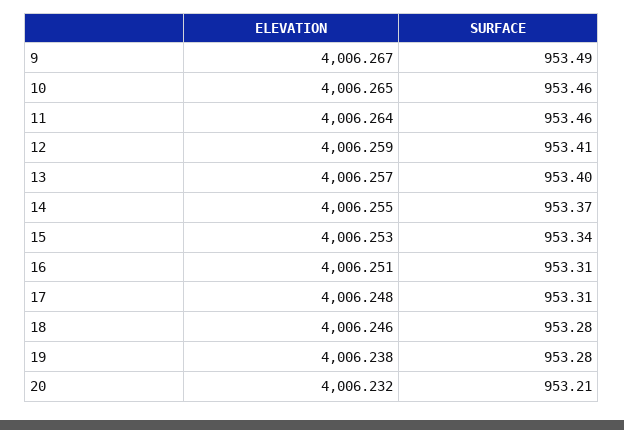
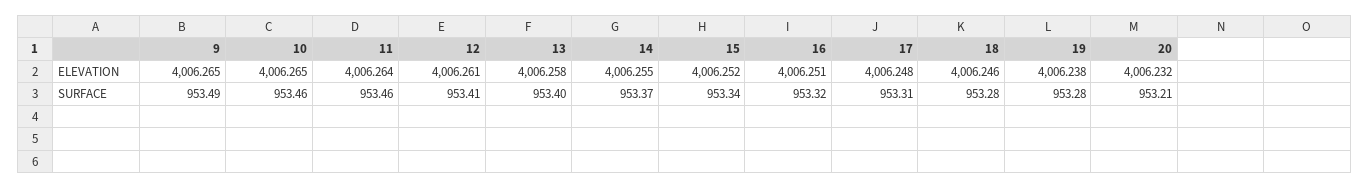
ELEVATION, 9: 4006.267 -> 4006.265
ELEVATION, 12: 4006.259 -> 4006.261
ELEVATION, 13: 4006.257 -> 4006.258
ELEVATION, 15: 4006.253 -> 4006.252
SURFACE, 16: 953.31 -> 953.32

